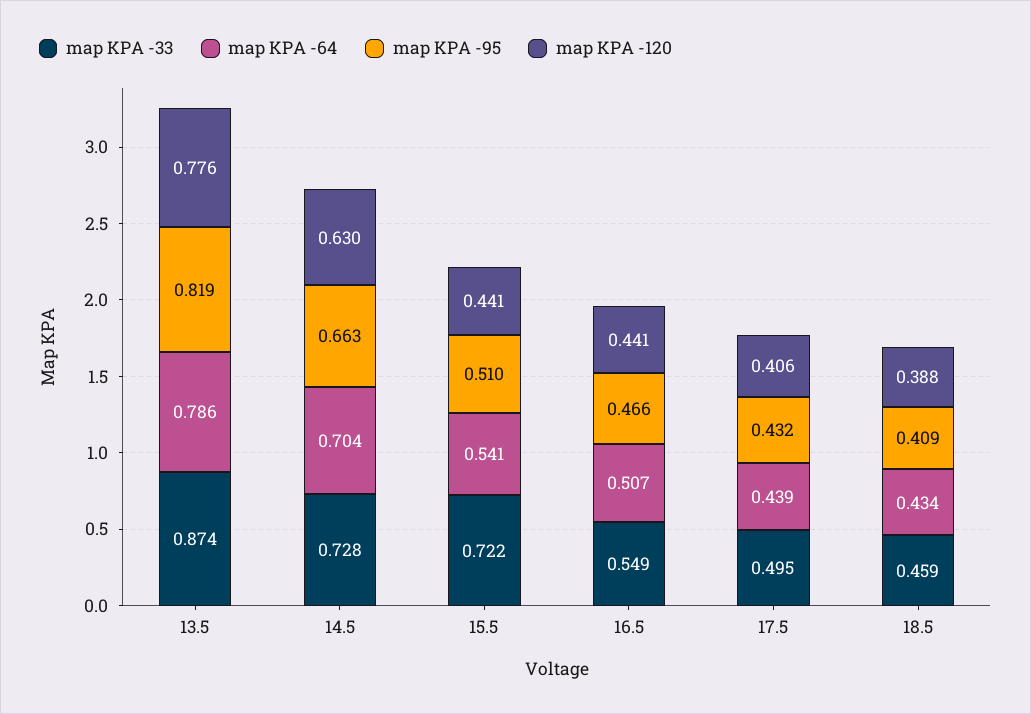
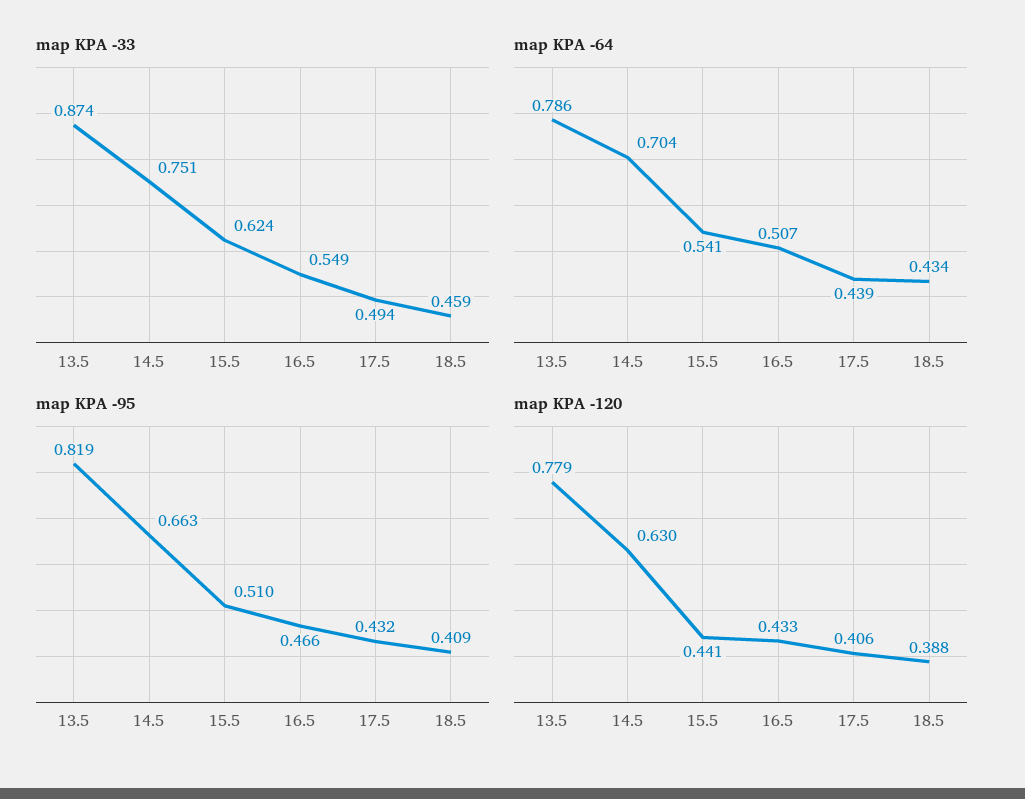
map KPA -120, 13.5: 0.776 -> 0.779
map KPA -33, 14.5: 0.728 -> 0.751
map KPA -33, 15.5: 0.722 -> 0.624
map KPA -120, 16.5: 0.441 -> 0.433
map KPA -33, 17.5: 0.495 -> 0.494

